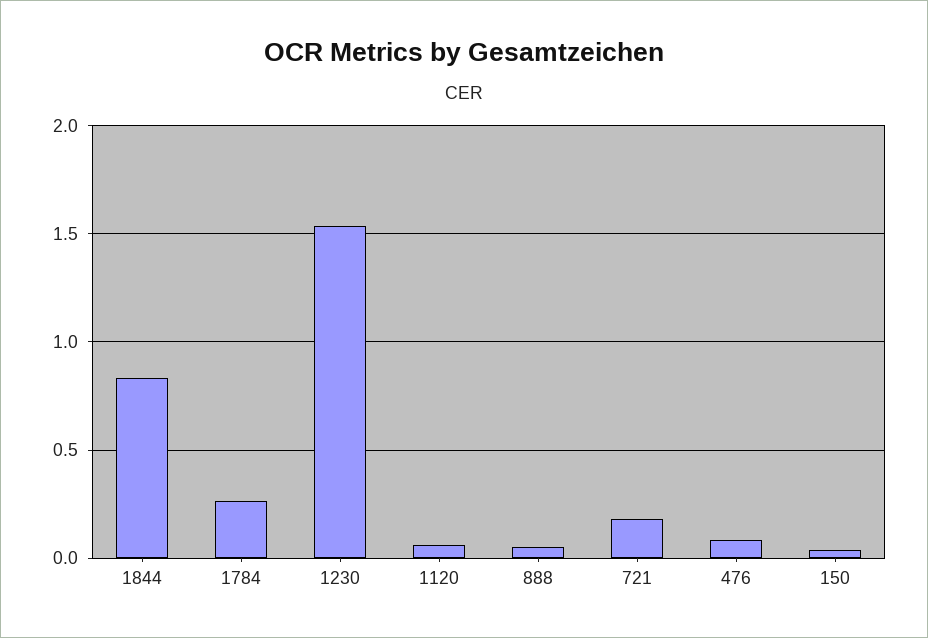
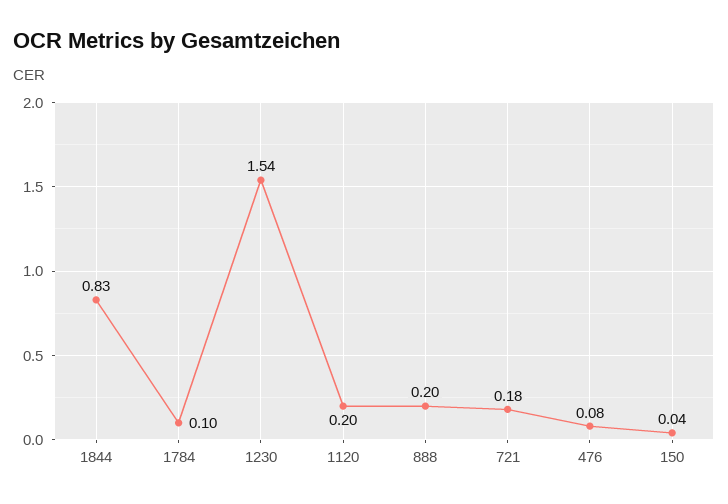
1784: 0.25 -> 0.1
1120: 0.05 -> 0.2
888: 0.05 -> 0.2

